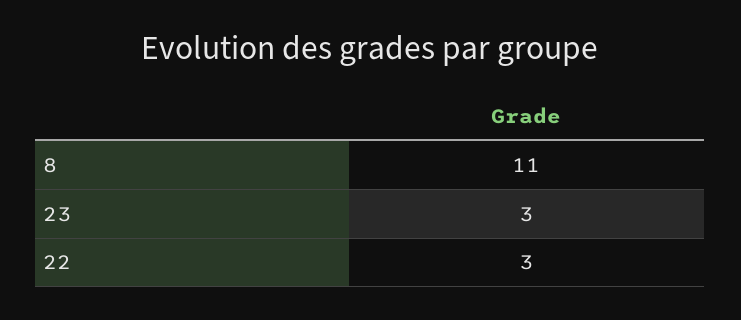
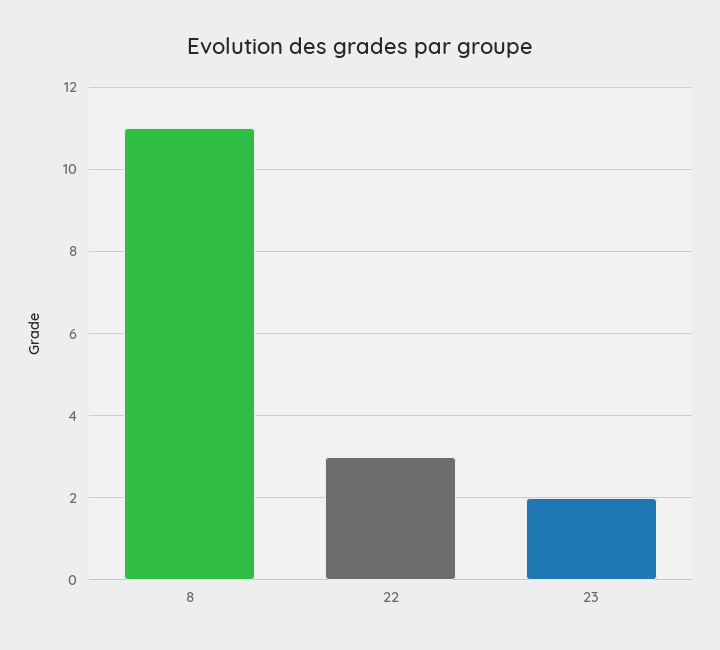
23: 3 -> 2

